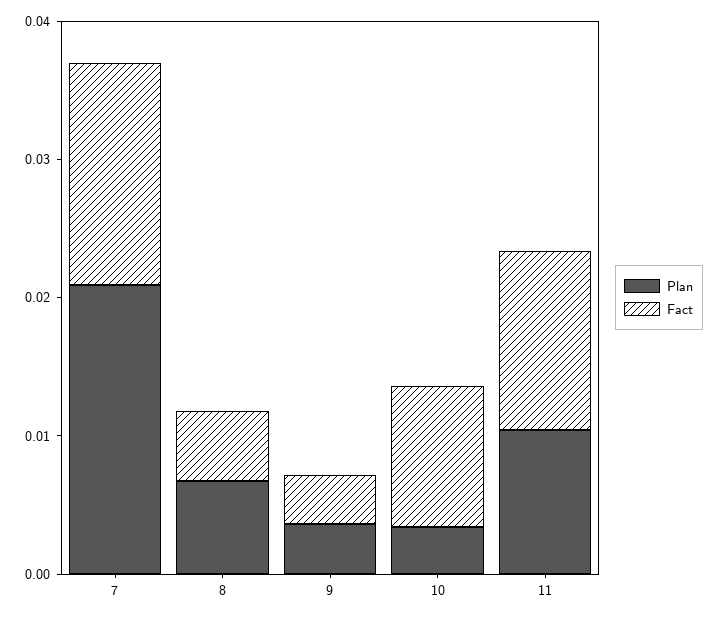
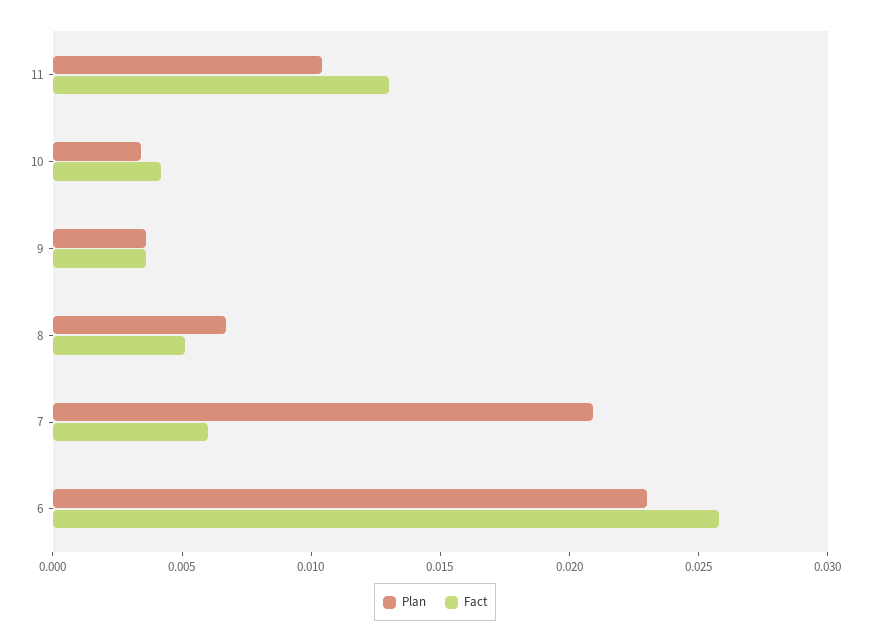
Fact, 7: 0.016 -> 0.006
Fact, 10: 0.01 -> 0.004
Plan, 6: none -> 0.023
Fact, 6: none -> 0.026

